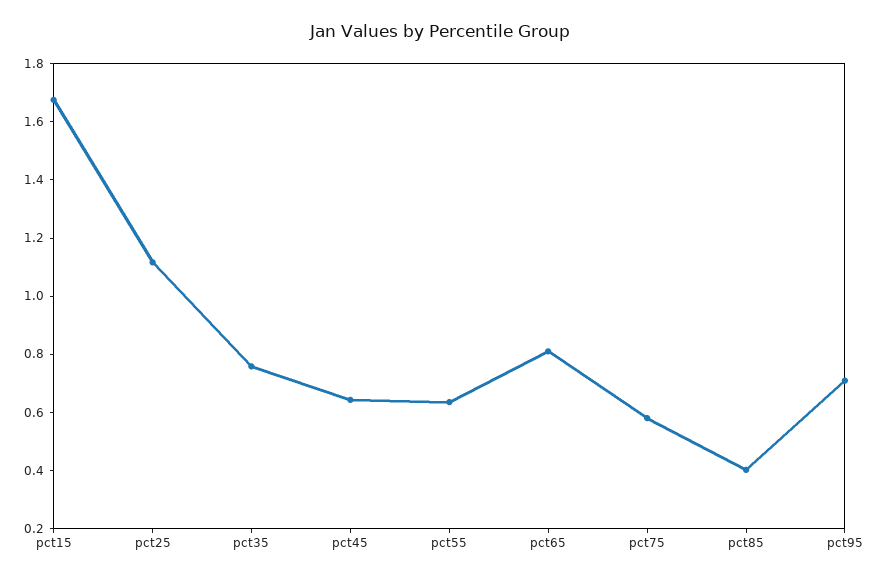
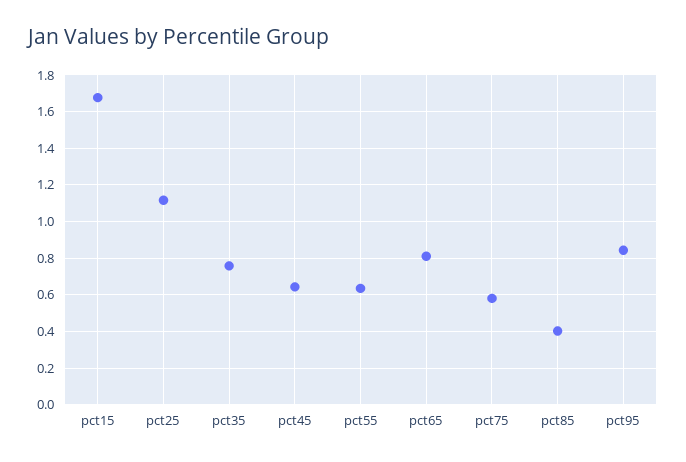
pct95: 0.7 -> 0.85

